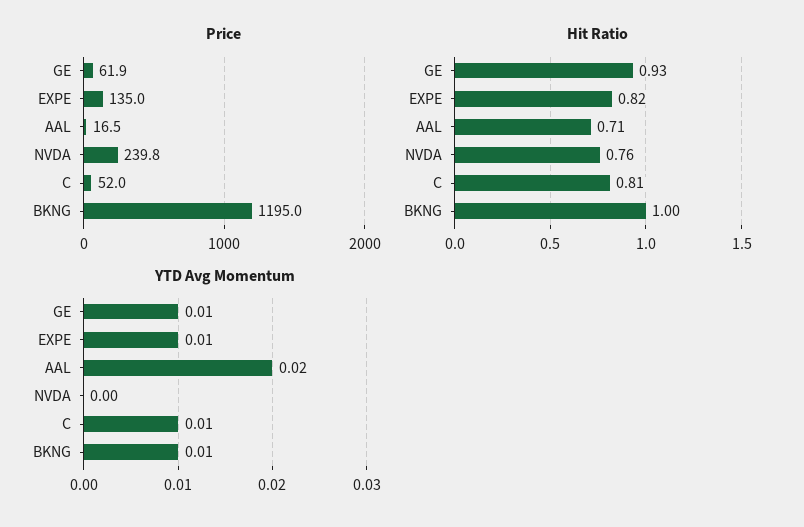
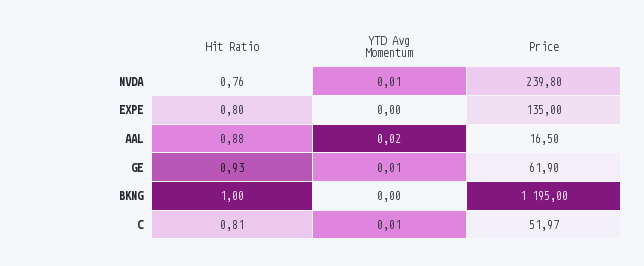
Hit Ratio, EXPE: 0.82 -> 0.8
Hit Ratio, AAL: 0.71 -> 0.88
YTD Avg Momentum, EXPE: 0.01 -> 0
YTD Avg Momentum, NVDA: 0 -> 0.01
YTD Avg Momentum, BKNG: 0.01 -> 0

